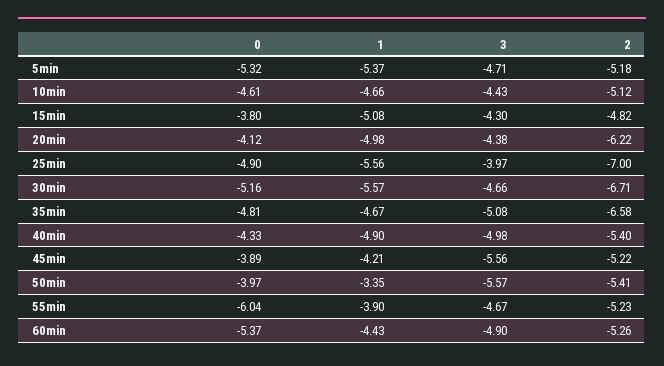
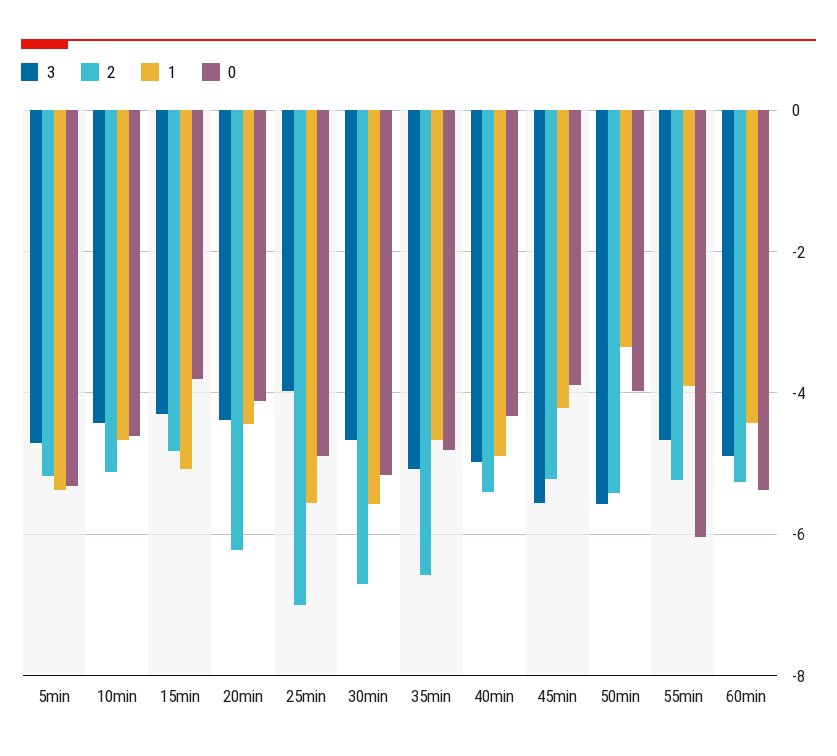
1, 20min: -4.98 -> -4.4

